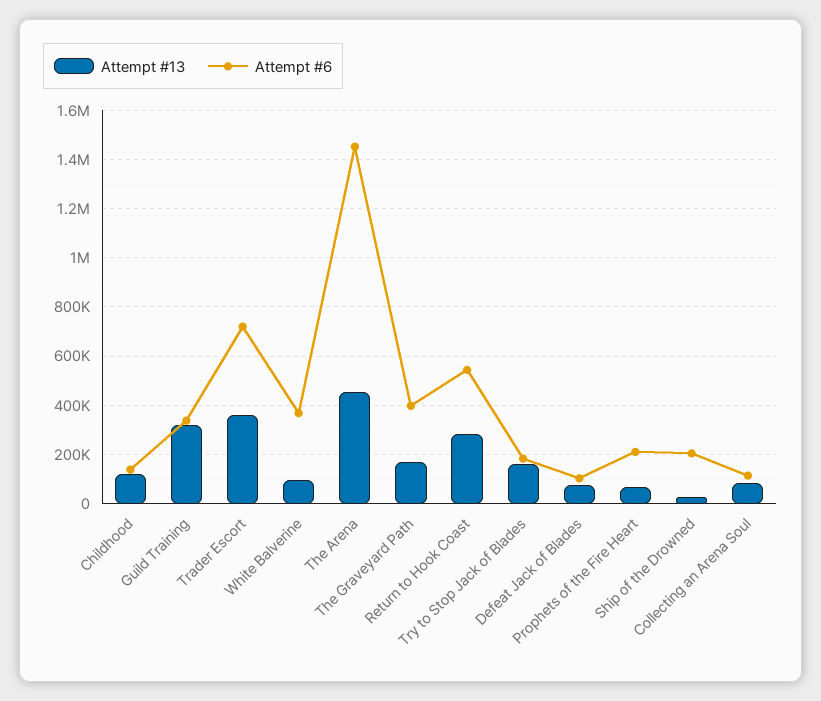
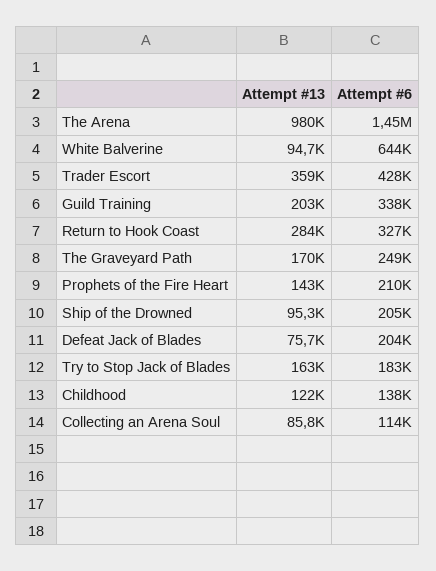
Attempt #13, Guild Training: 325000 -> 203000
Attempt #6, Trader Escort: 725000 -> 428000
Attempt #6, White Balverine: 375000 -> 644000
Attempt #13, The Arena: 450000 -> 980000
Attempt #6, The Graveyard Path: 400000 -> 249000
Attempt #6, Return to Hook Coast: 550000 -> 327000
Attempt #6, Defeat Jack of Blades: 100000 -> 204000
Attempt #13, Prophets of the Fire Heart: 75000 -> 143000
Attempt #13, Ship of the Drowned: 25000 -> 95300

